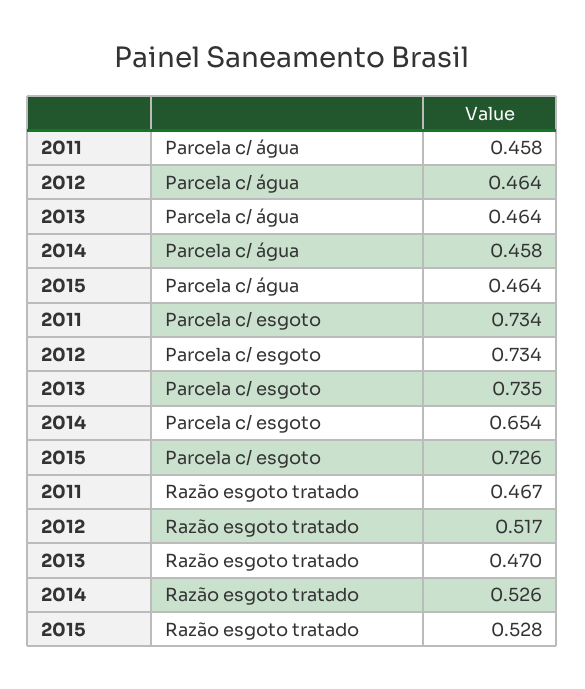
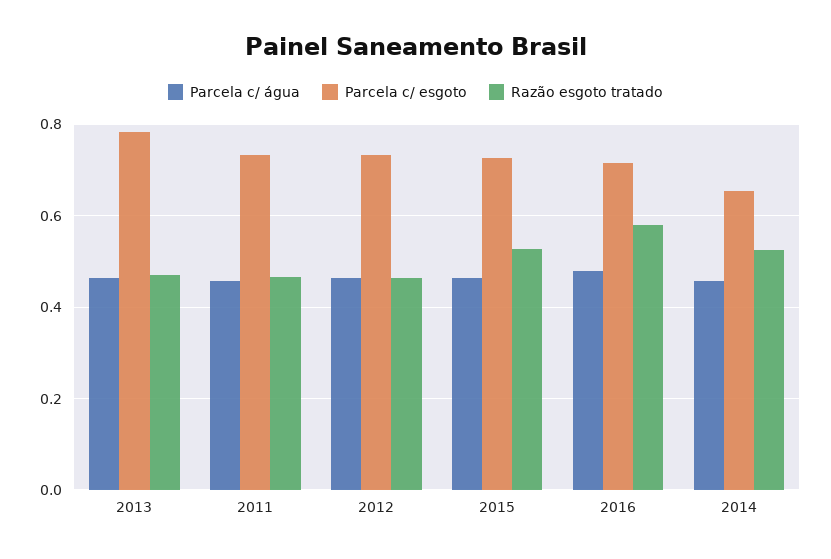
Parcela c/ esgoto, 2013: 0.735 -> 0.78
Razão esgoto tratado, 2012: 0.517 -> 0.46
Parcela c/ água, 2016: none -> 0.48
Parcela c/ esgoto, 2016: none -> 0.72
Razão esgoto tratado, 2016: none -> 0.58

